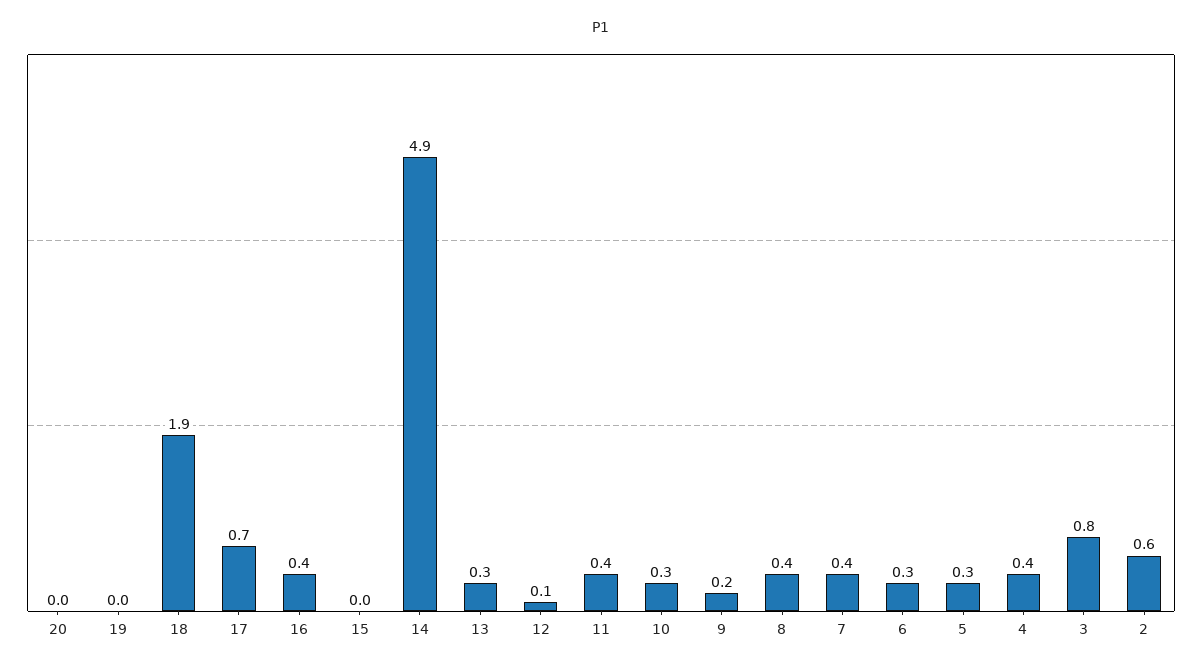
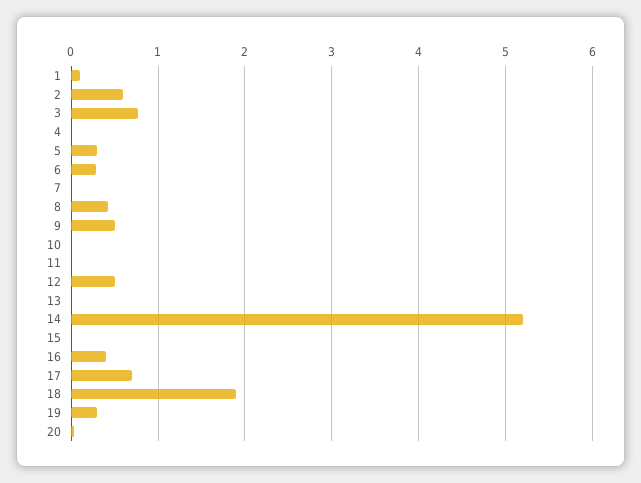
19: 0 -> 0.3
14: 4.9 -> 5.2
13: 0.3 -> 0
12: 0.1 -> 0.5
11: 0.4 -> 0
10: 0.3 -> 0
9: 0.2 -> 0.5
7: 0.4 -> 0
4: 0.4 -> 0
1: none -> 0.1

